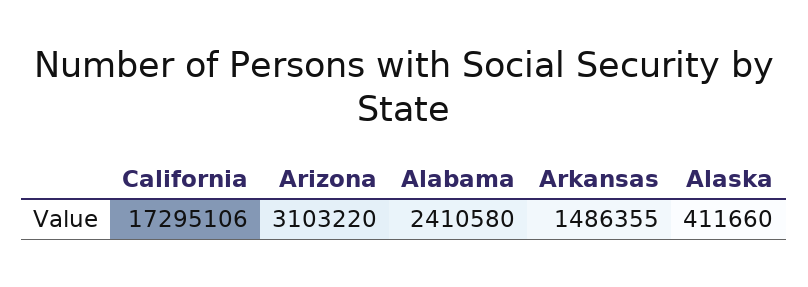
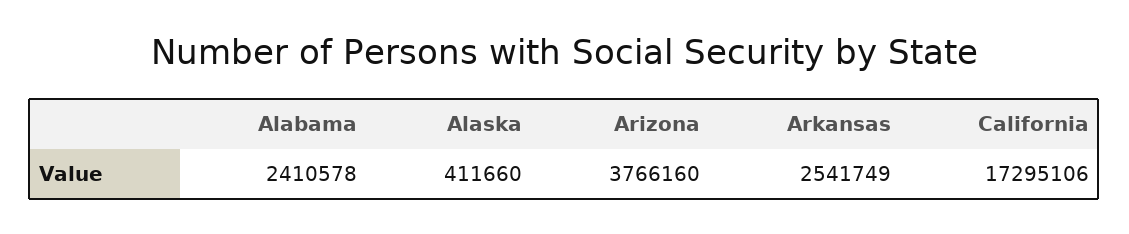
Arizona: 3103220 -> 3766160
Alabama: 2410580 -> 2410578
Arkansas: 1486355 -> 2541749

